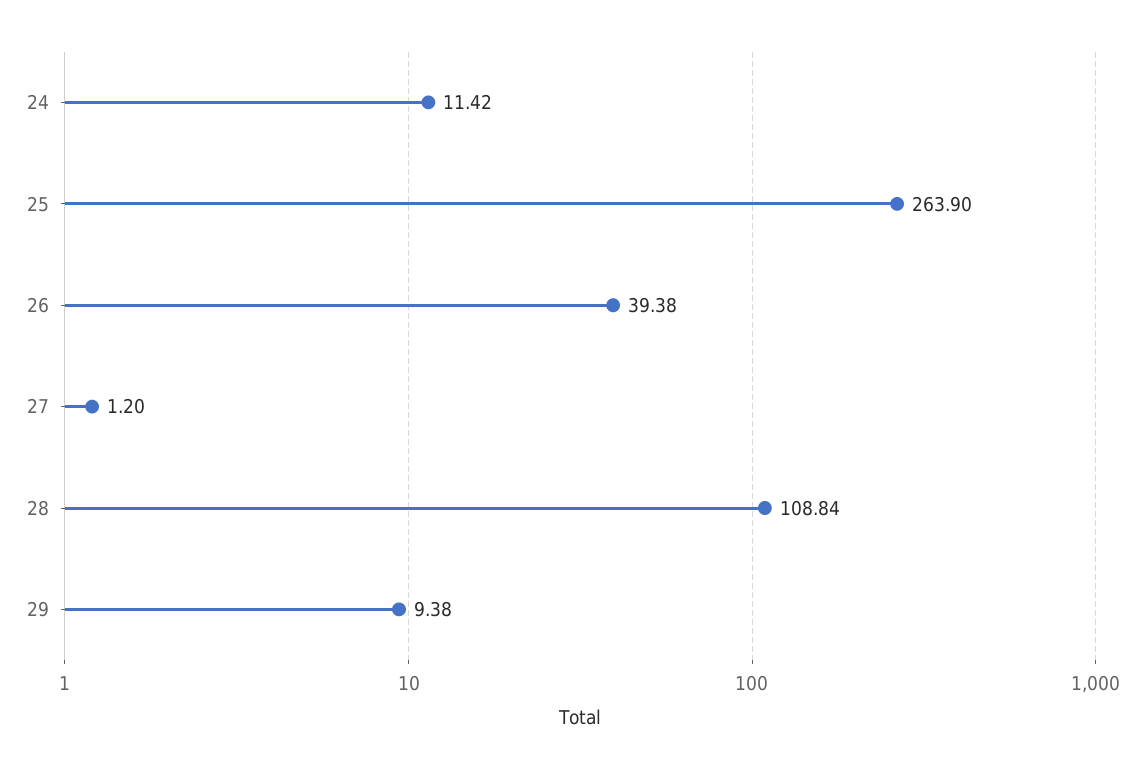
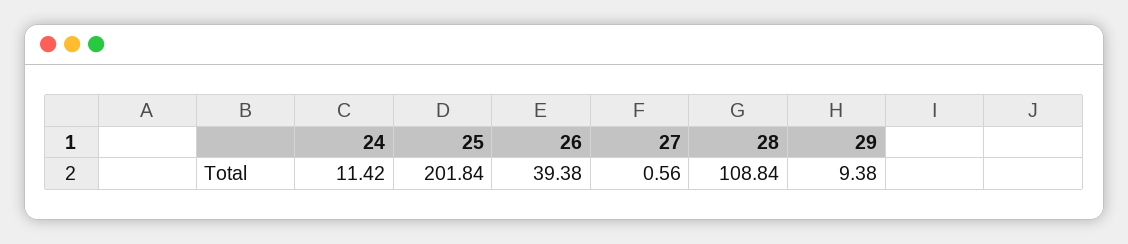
25: 263.9 -> 201.84
27: 1.2 -> 0.56

